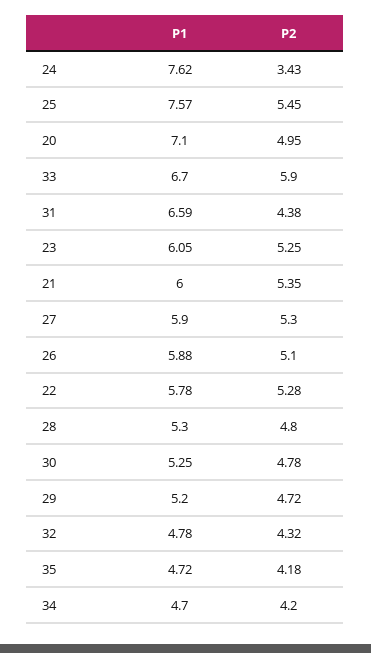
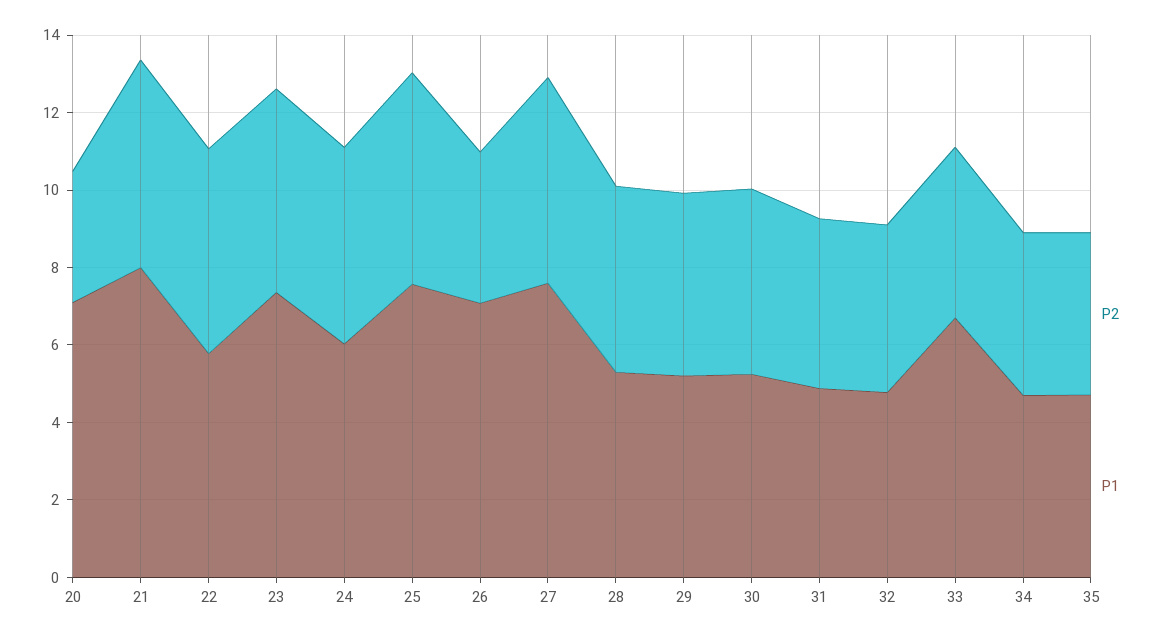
P1, 24: 7.62 -> 6
P2, 24: 3.43 -> 5
P2, 20: 4.95 -> 3.5
P2, 33: 5.9 -> 4.5
P1, 31: 6.59 -> 5
P1, 23: 6.05 -> 7.5
P1, 21: 6 -> 8
P1, 27: 5.9 -> 7.5
P1, 26: 5.88 -> 7
P2, 26: 5.1 -> 4

